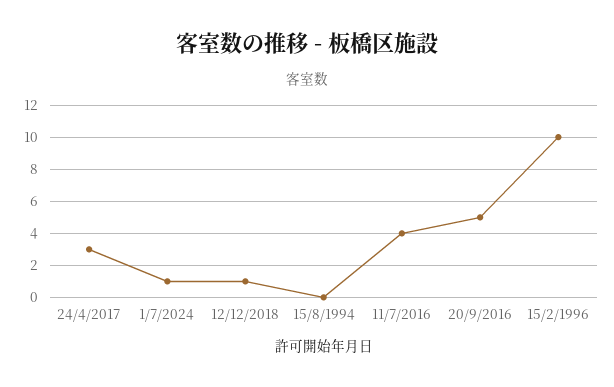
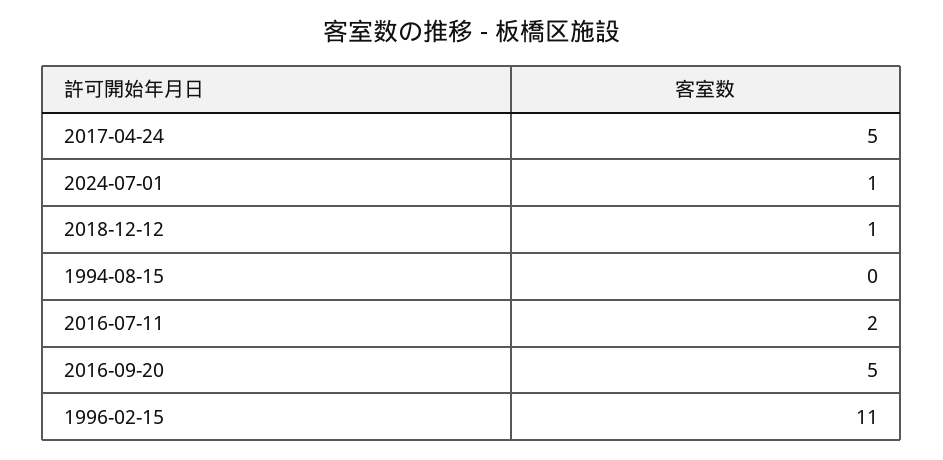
24/4/2017: 3 -> 5
11/7/2016: 4 -> 2
15/2/1996: 10 -> 11

